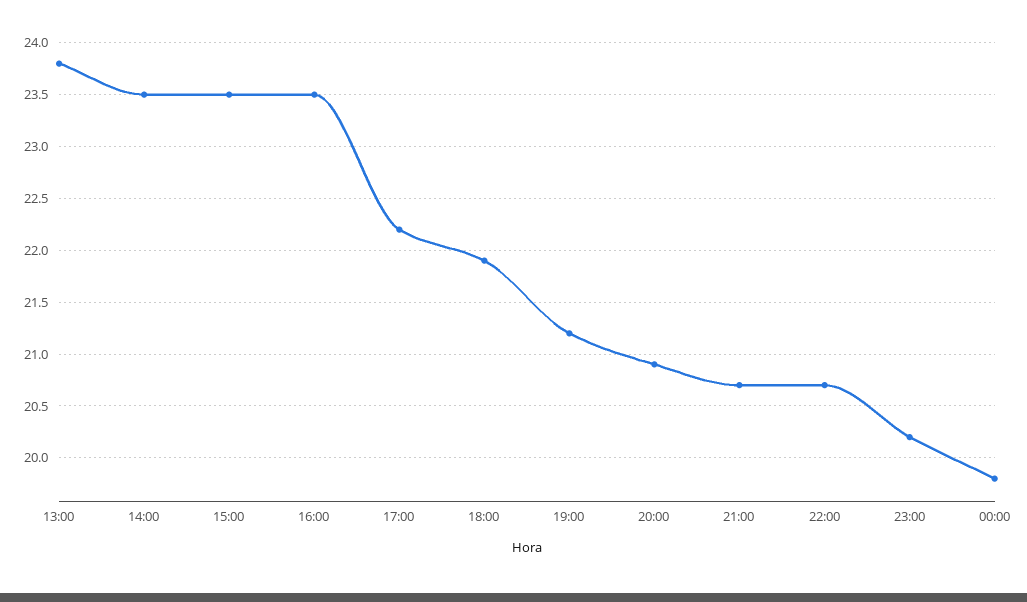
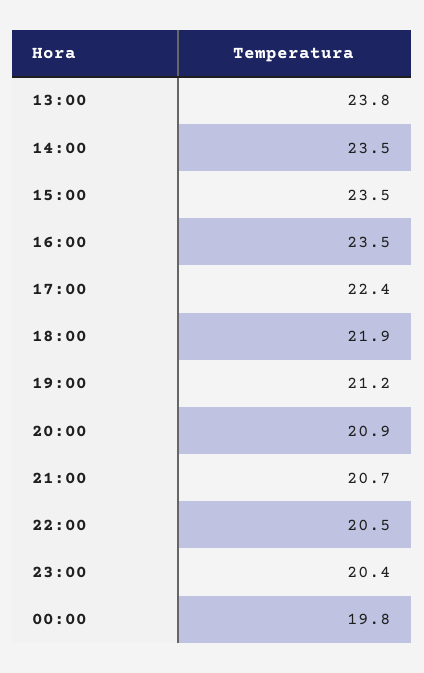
17:00: 22.2 -> 22.4
22:00: 20.7 -> 20.5
23:00: 20.2 -> 20.4

